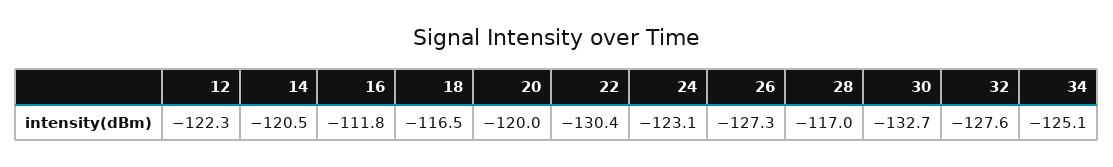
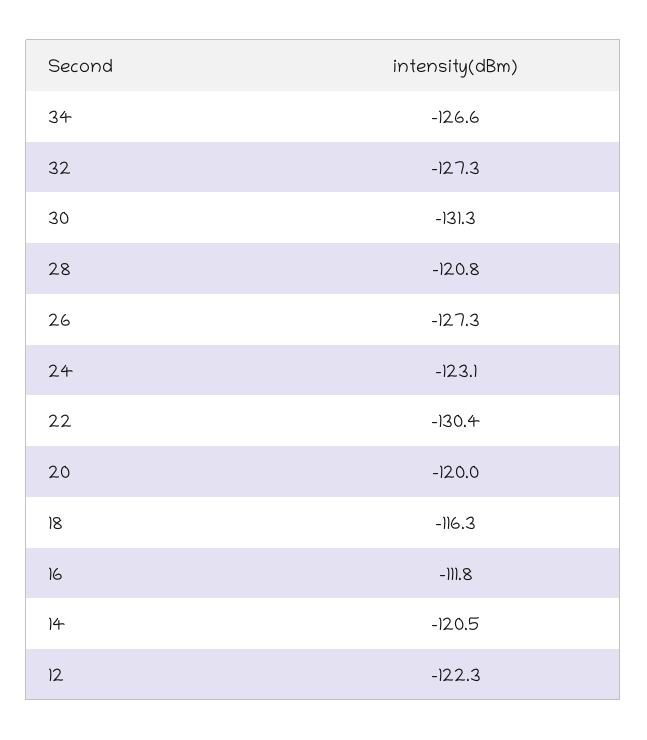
18: -116.5 -> -116.3
28: -117 -> -120.8
30: -132.7 -> -131.3
32: -127.6 -> -127.3
34: -125.1 -> -126.6

